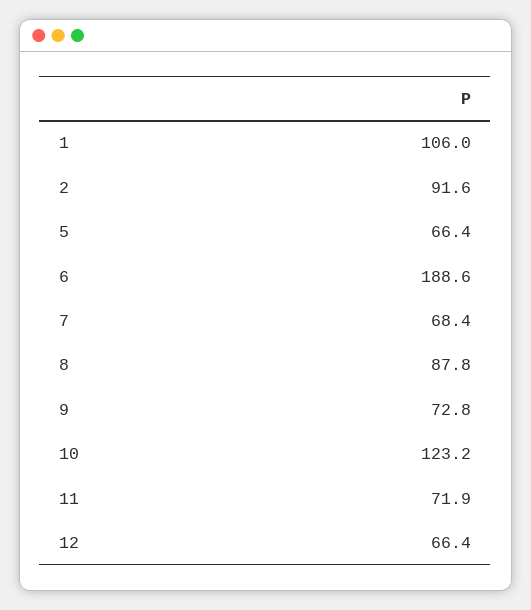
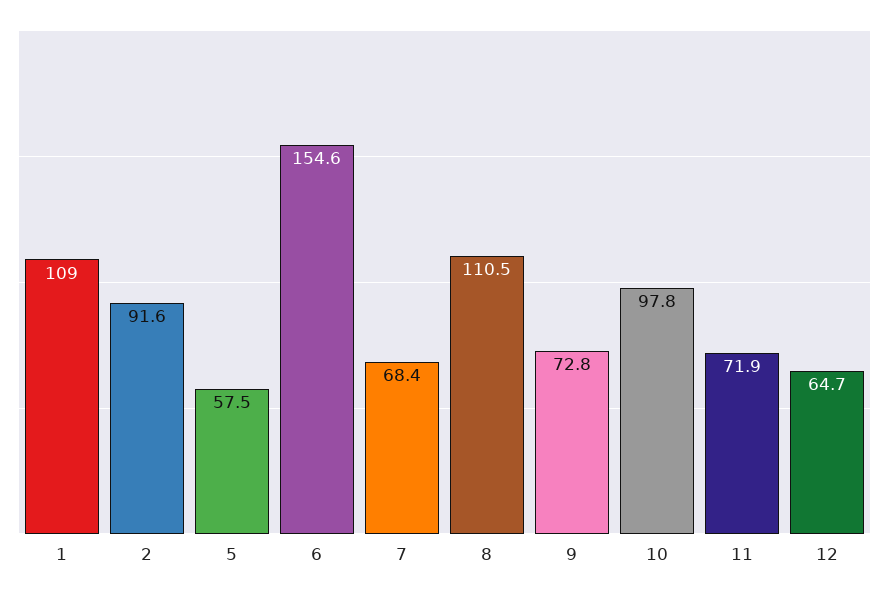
1: 106 -> 109
5: 66.4 -> 57.5
6: 188.6 -> 154.6
8: 87.8 -> 110.5
10: 123.2 -> 97.8
12: 66.4 -> 64.7

